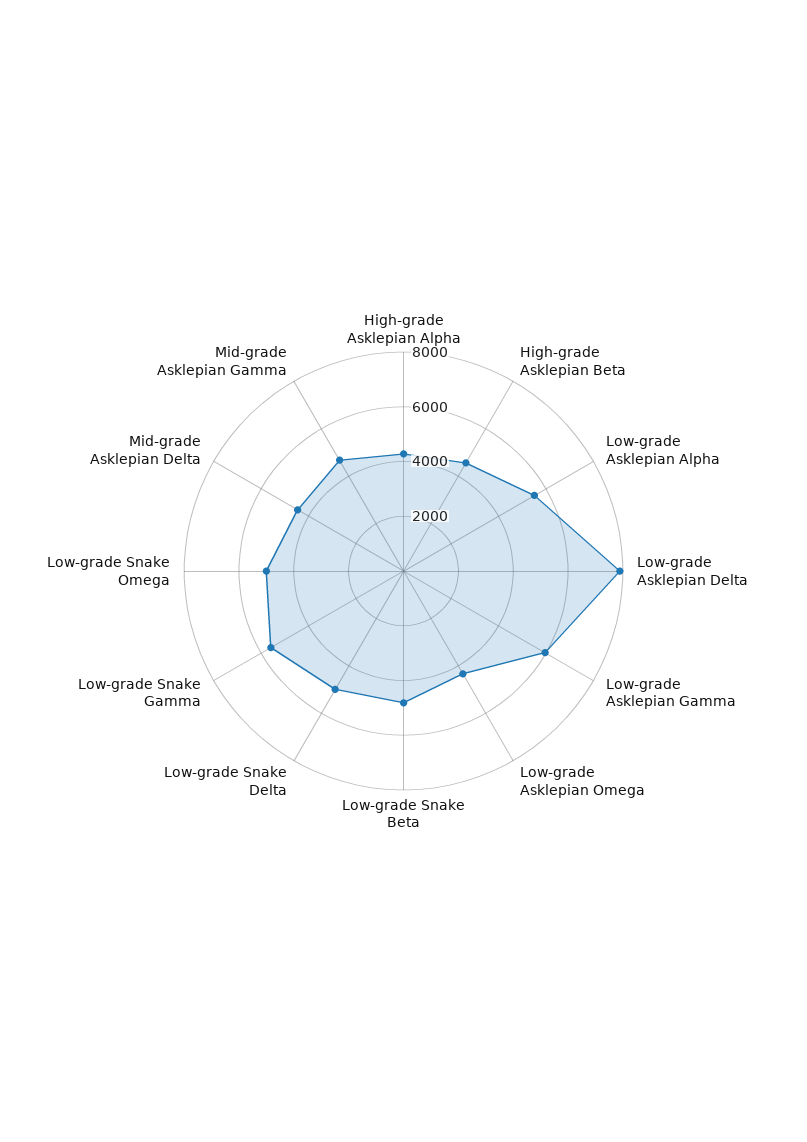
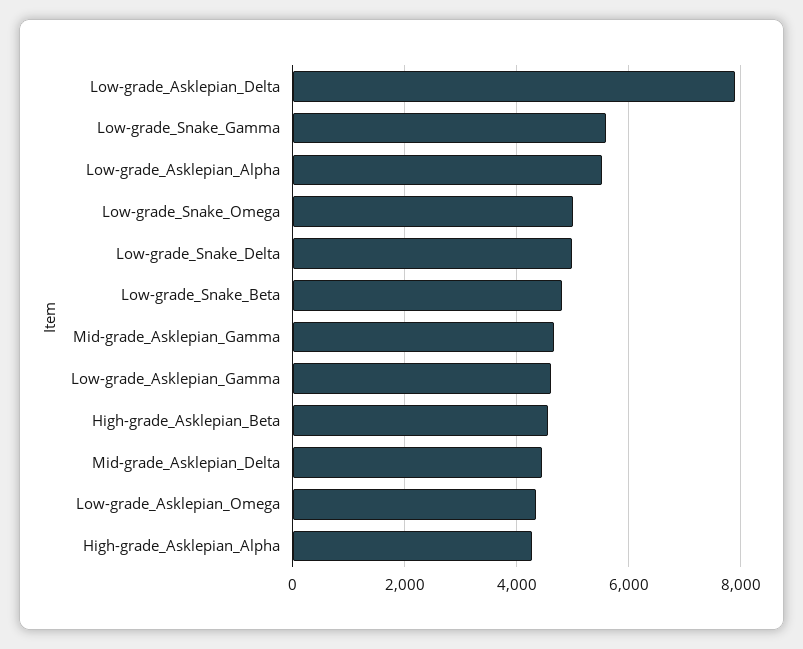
Low-grade Asklepian Gamma: 6000 -> 4600

